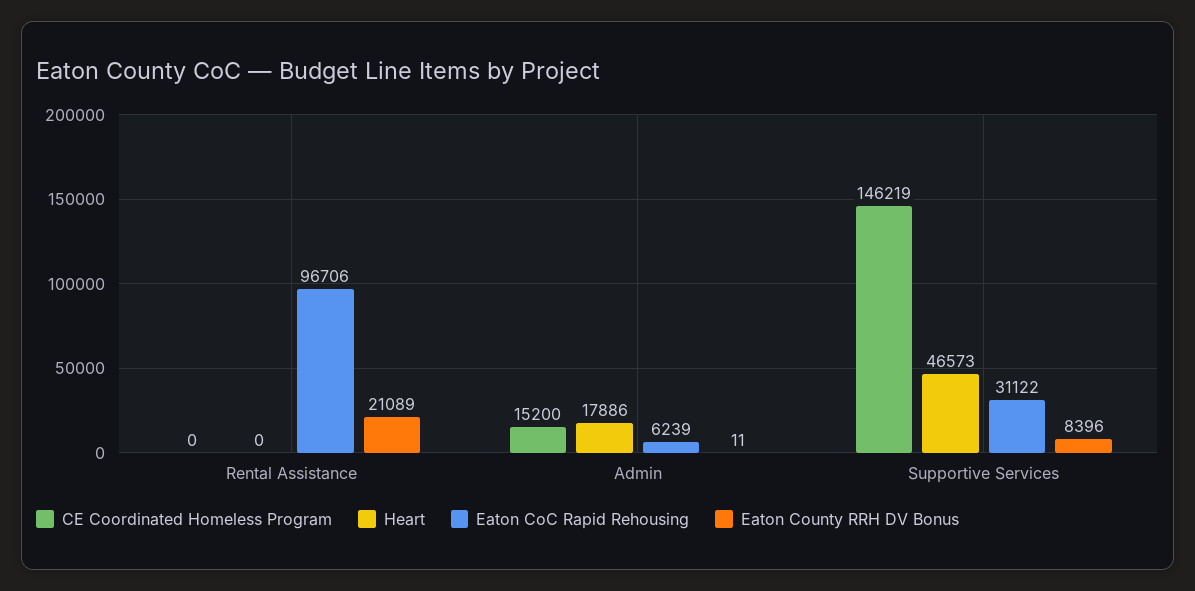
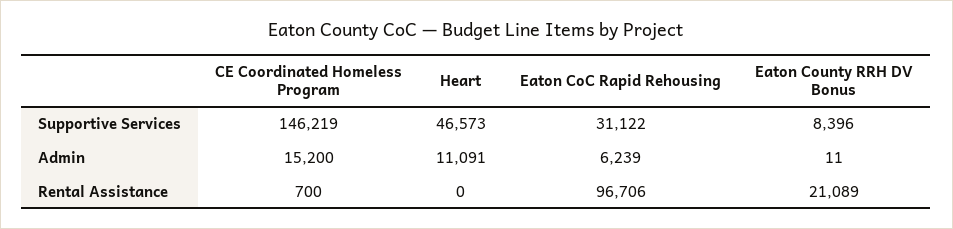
CE Coordinated Homeless Program, Rental Assistance: 0 -> 700
Heart, Admin: 17886 -> 11091

